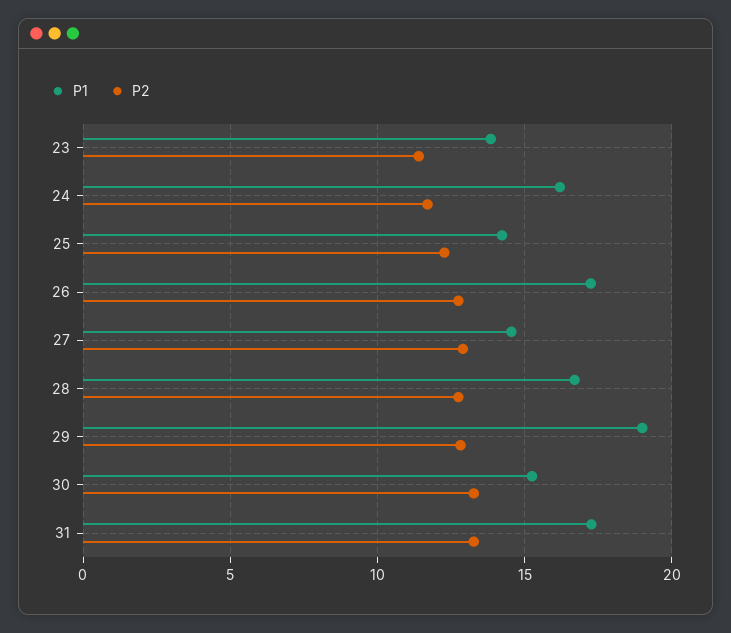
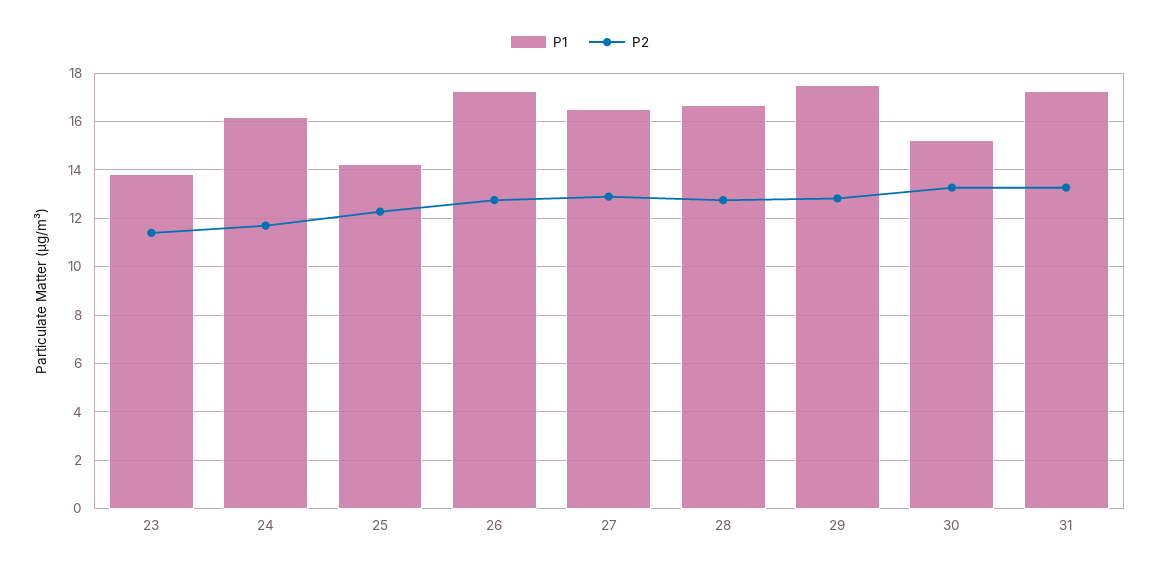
P1, 27: 14.5 -> 16.5
P1, 29: 19 -> 17.5

